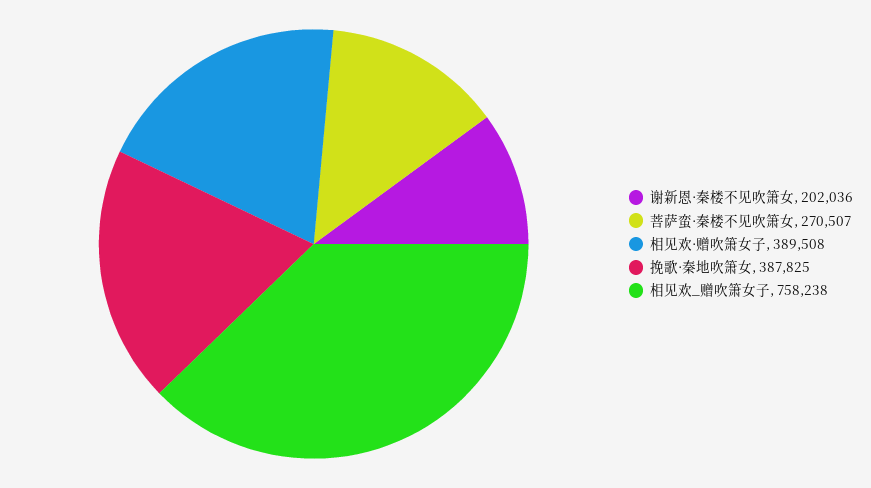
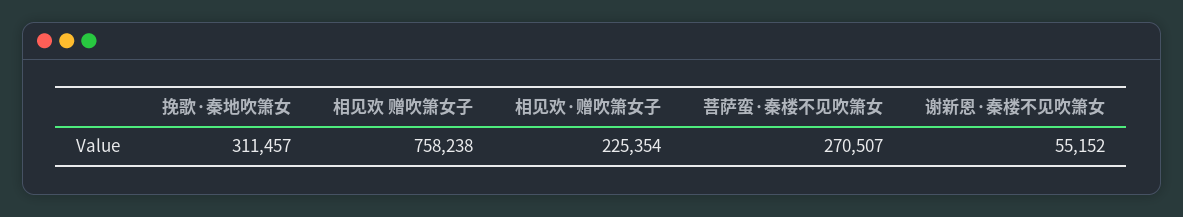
谢新恩·秦楼不见吹箫女: 202036 -> 55152
相见欢·赠吹箫女子: 389508 -> 225354
挽歌·秦地吹箫女: 387825 -> 311457

